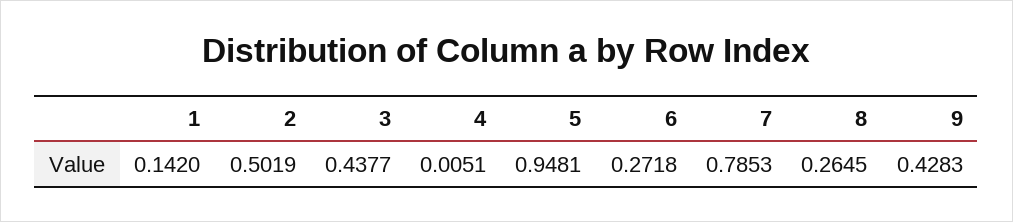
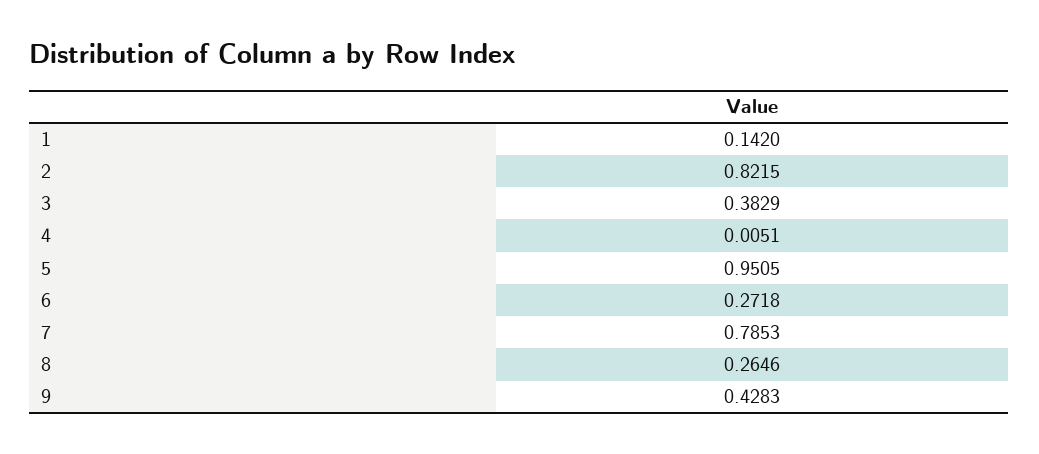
2: 0.5019 -> 0.8215
3: 0.4377 -> 0.3829
5: 0.9481 -> 0.9505
8: 0.2645 -> 0.2646

